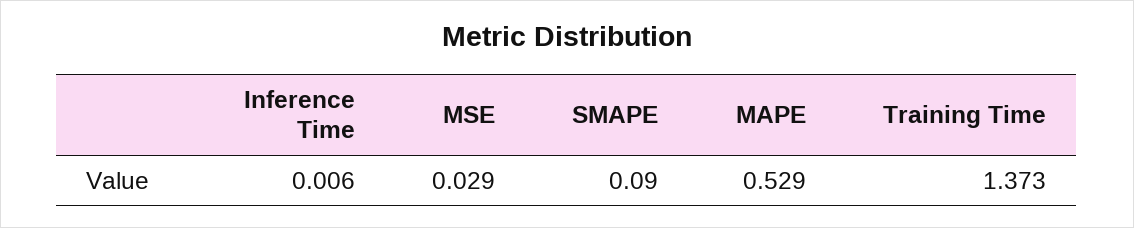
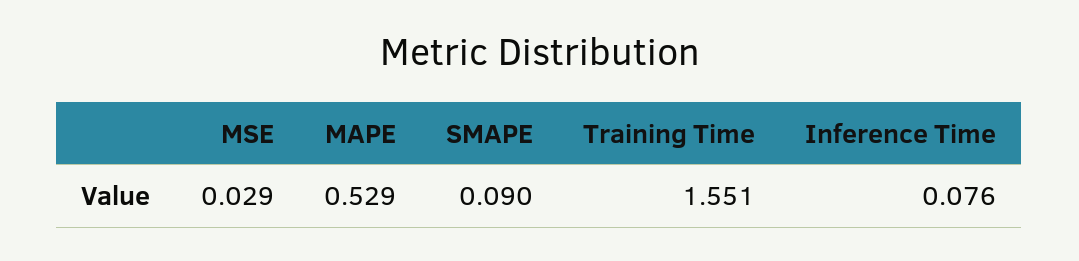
Inference Time: 0.006 -> 0.076
Training Time: 1.373 -> 1.551

